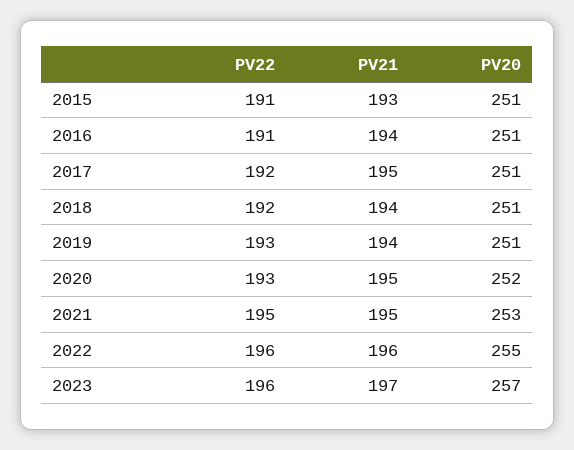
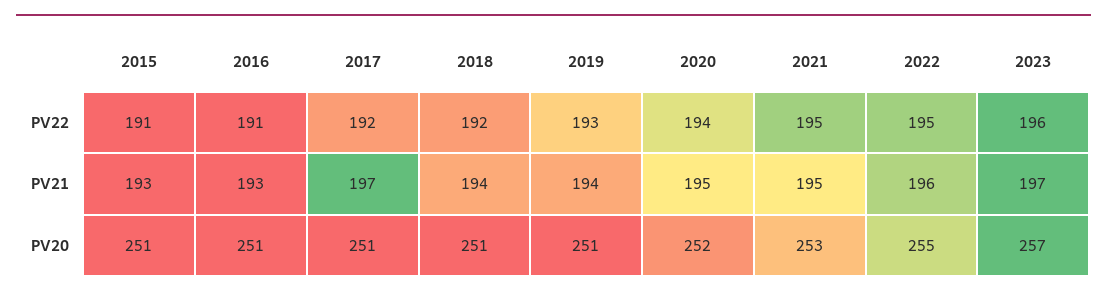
PV21, 2016: 194 -> 193
PV21, 2017: 195 -> 197
PV22, 2020: 193 -> 194
PV22, 2022: 196 -> 195

